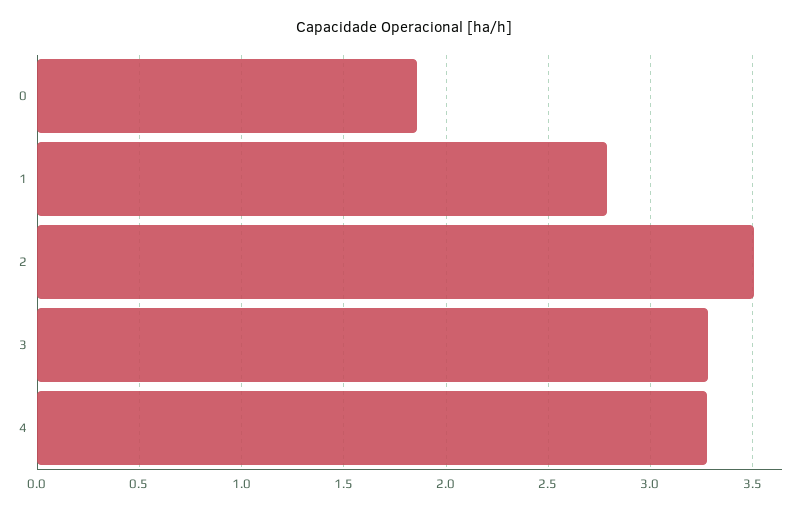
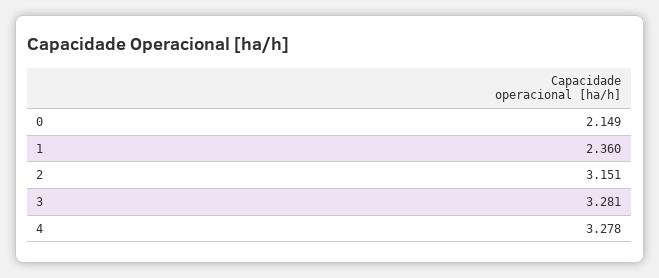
0: 1.85 -> 2.149
1: 2.8 -> 2.36
2: 3.5 -> 3.151

